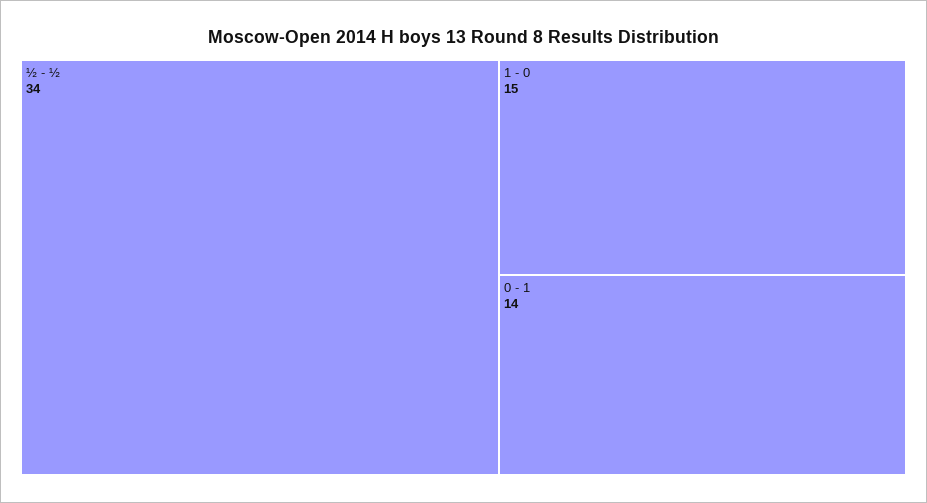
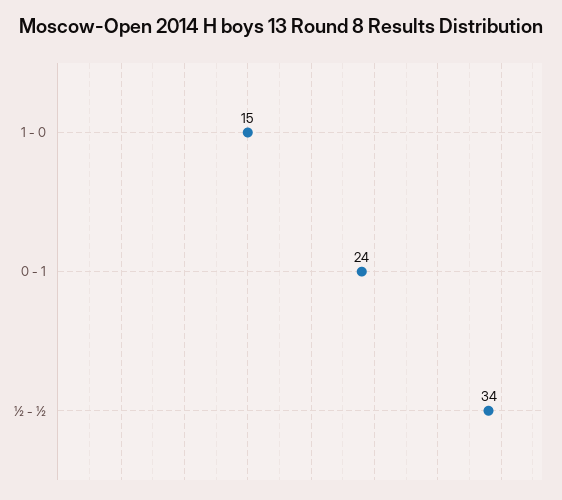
0 - 1: 14 -> 24

